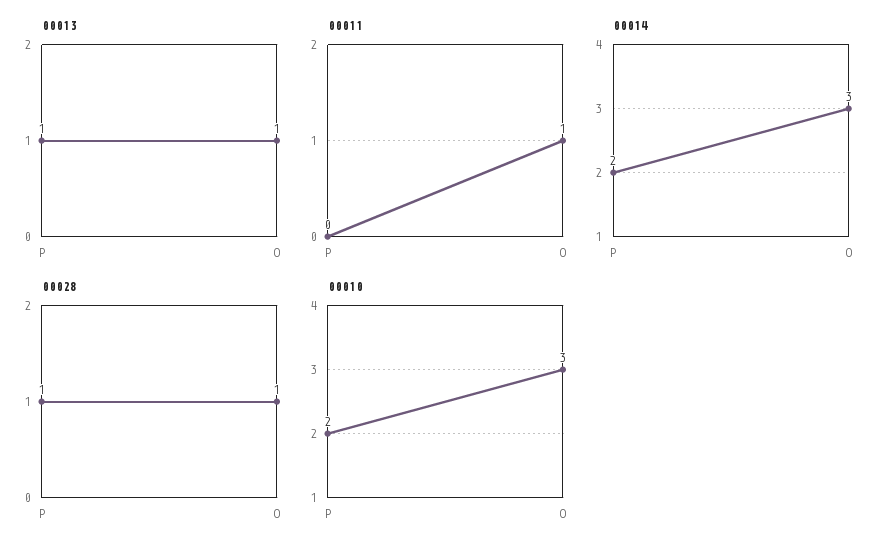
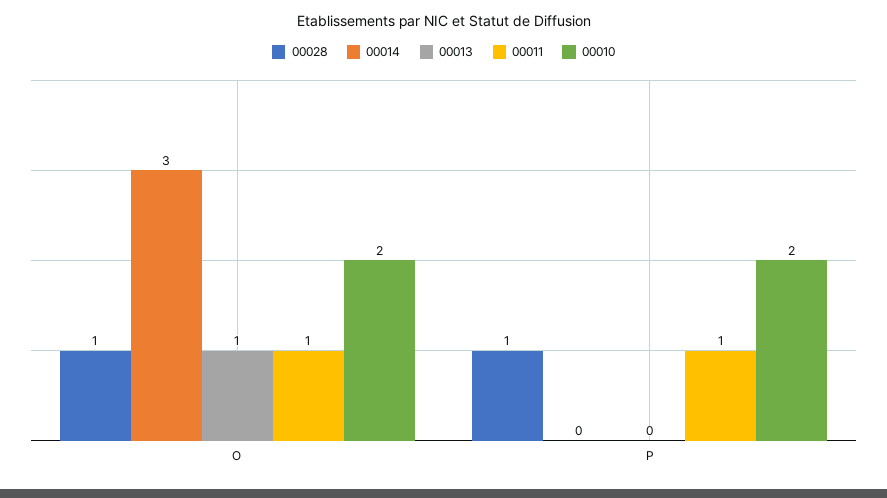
00013, P: 1 -> 0
00011, P: 0 -> 1
00014, P: 2 -> 0
00010, O: 3 -> 2

